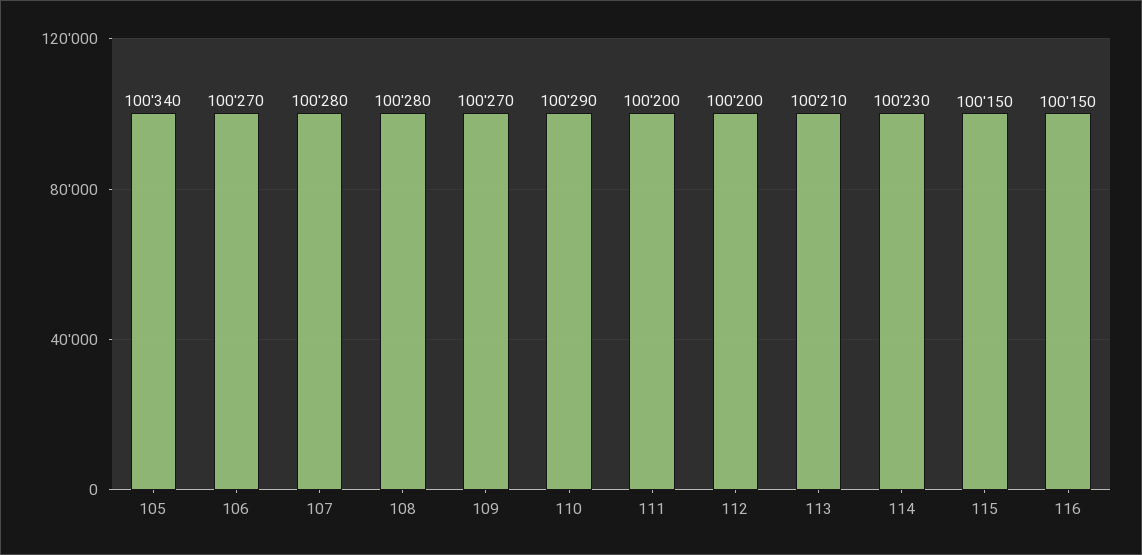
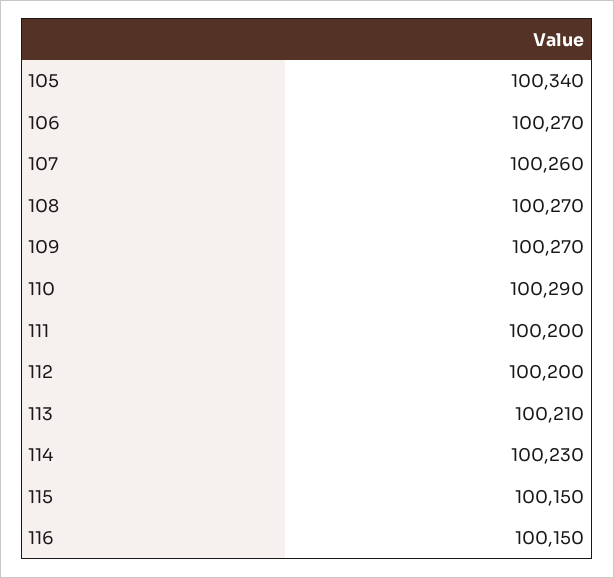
107: 100280 -> 100260
108: 100280 -> 100270

